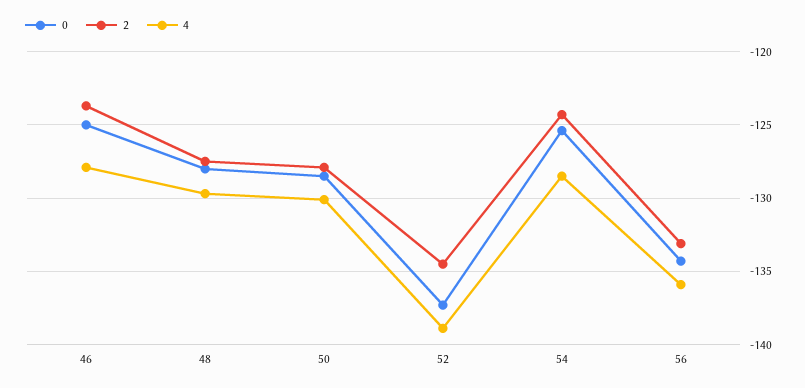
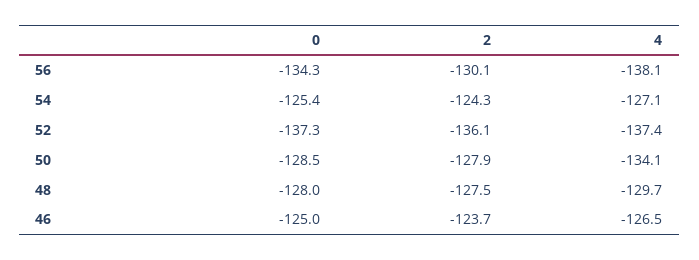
4, 46: -128 -> -126.5
4, 50: -130 -> -134.1
2, 52: -134.5 -> -136.1
4, 52: -139 -> -137.4
4, 54: -128.5 -> -127.1
2, 56: -133 -> -130.1
4, 56: -136 -> -138.1

